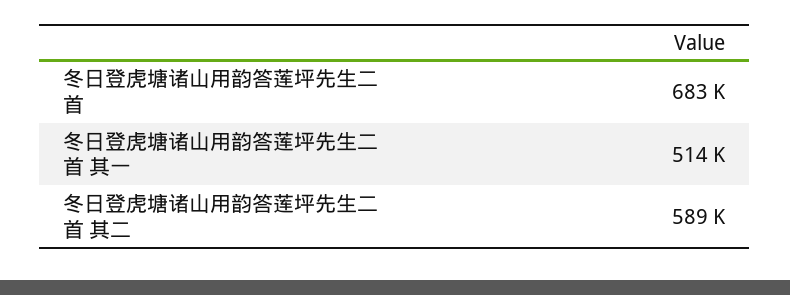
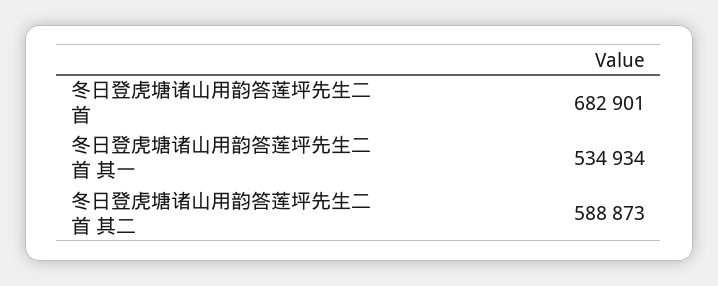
冬日登虎塘诸山用韵答莲坪先生二首 其一: 514000 -> 534934

